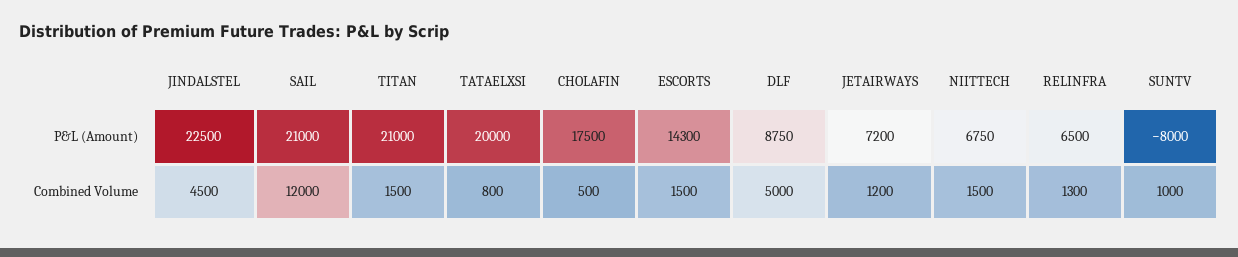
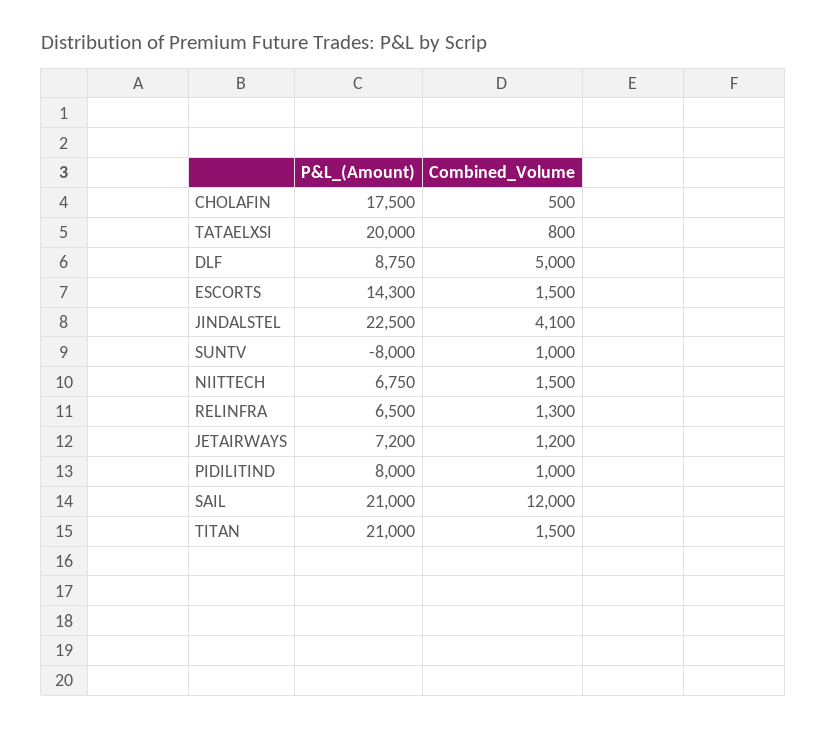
JINDALSTEL, Combined Volume: 4500 -> 4100
PIDILITIND, P&L (Amount): none -> 8000
PIDILITIND, Combined Volume: none -> 1000

